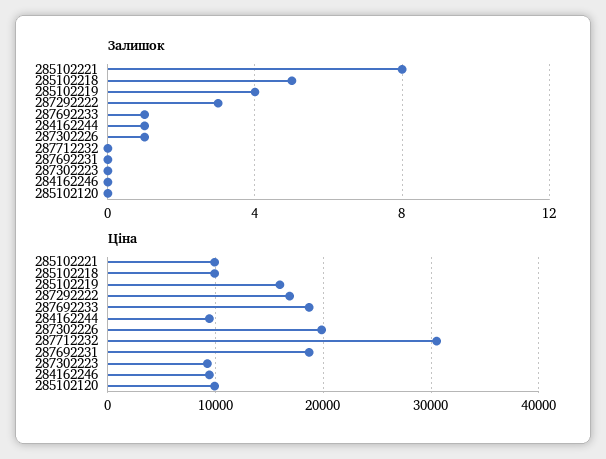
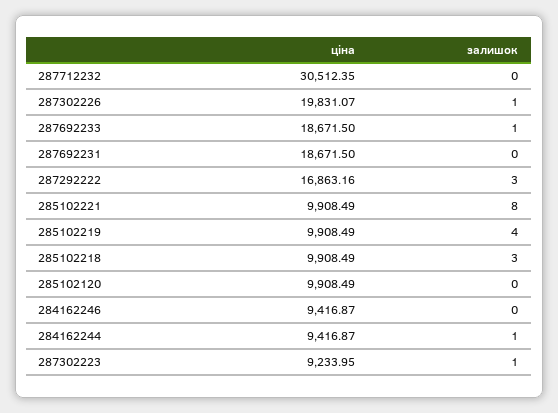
Залишок, 285102218: 5 -> 3
Залишок, 287302223: 0 -> 1
Ціна, 285102219: 16000 -> 9908.49

